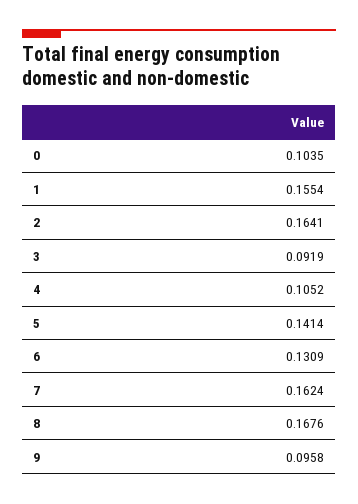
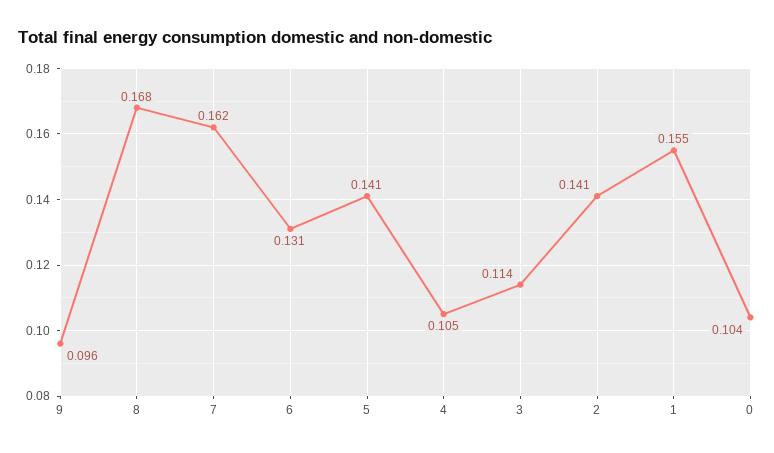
2: 0.1641 -> 0.141
3: 0.0919 -> 0.114

